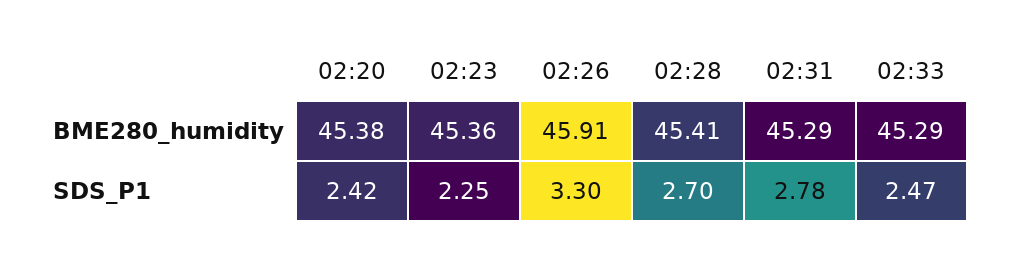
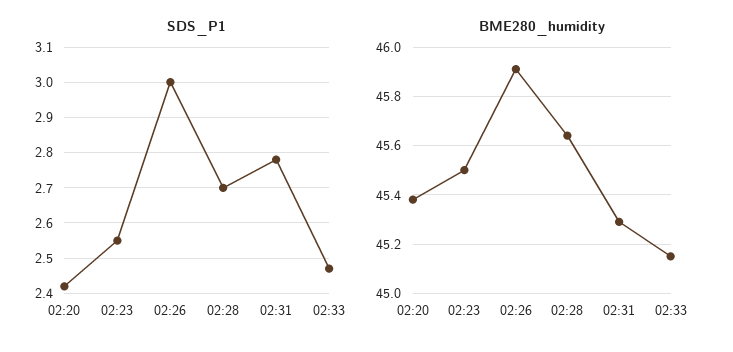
BME280_humidity, 02:23: 45.36 -> 45.5
BME280_humidity, 02:28: 45.41 -> 45.65
BME280_humidity, 02:33: 45.29 -> 45.15
SDS_P1, 02:23: 2.25 -> 2.55
SDS_P1, 02:26: 3.3 -> 3

